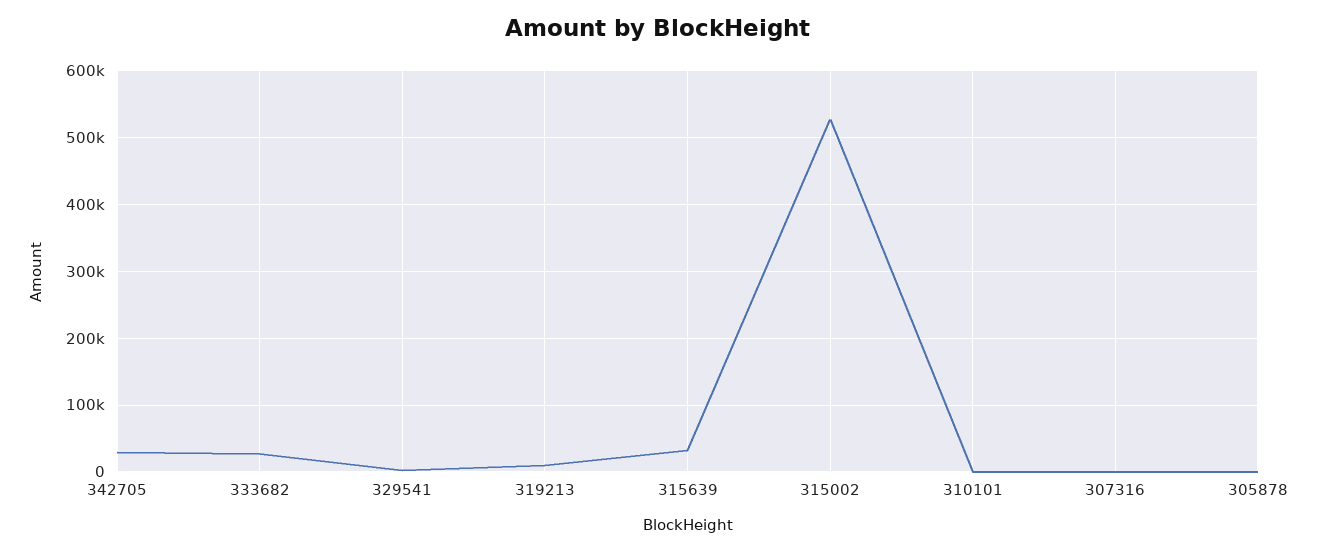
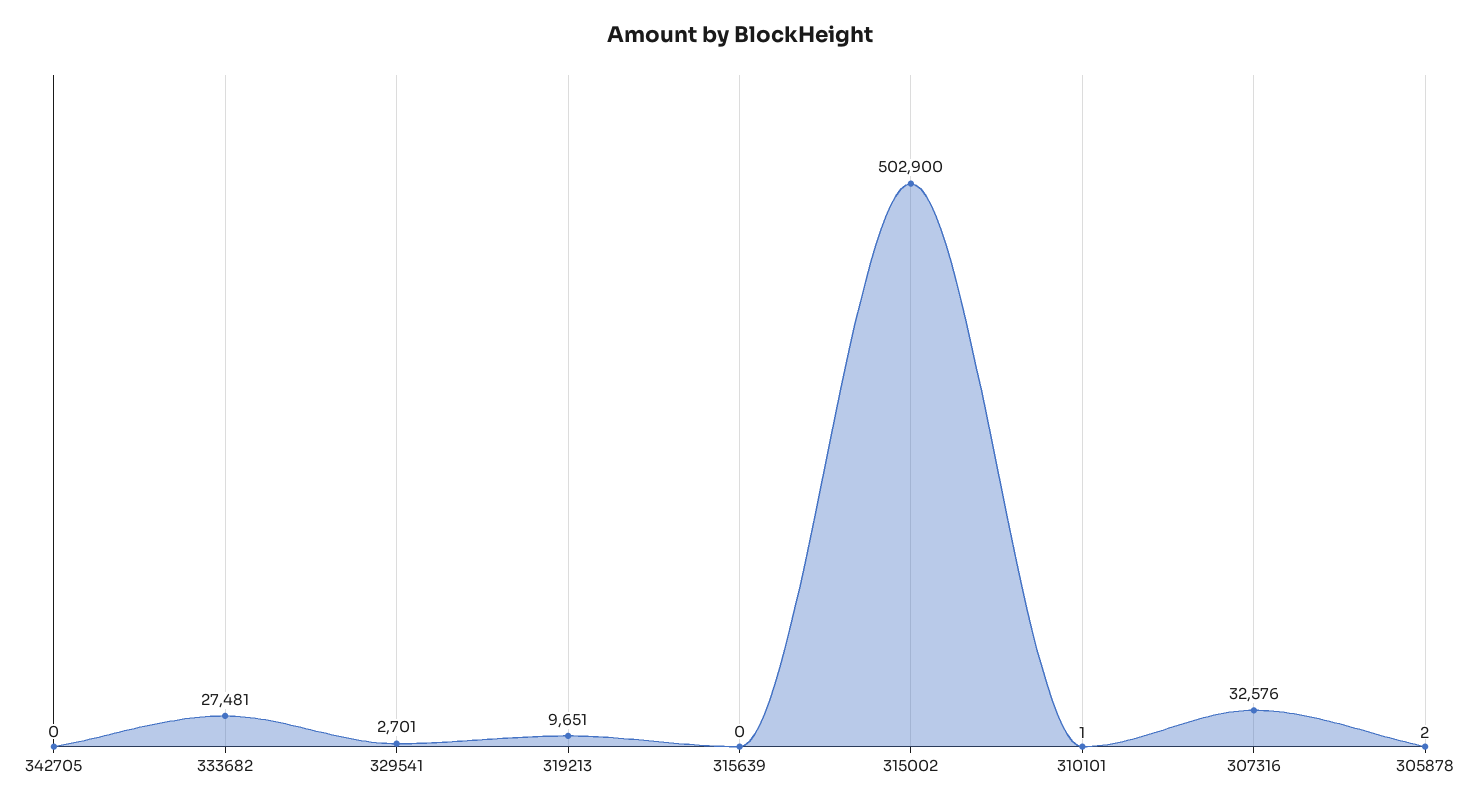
342705: 30000 -> 0
315639: 30000 -> 0
315002: 530000 -> 502900
307316: 0 -> 32576

